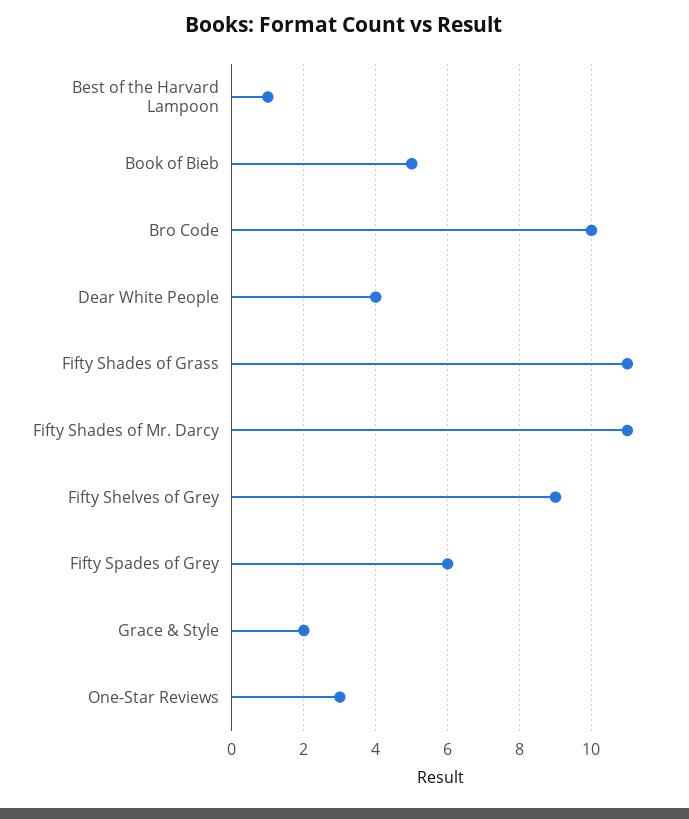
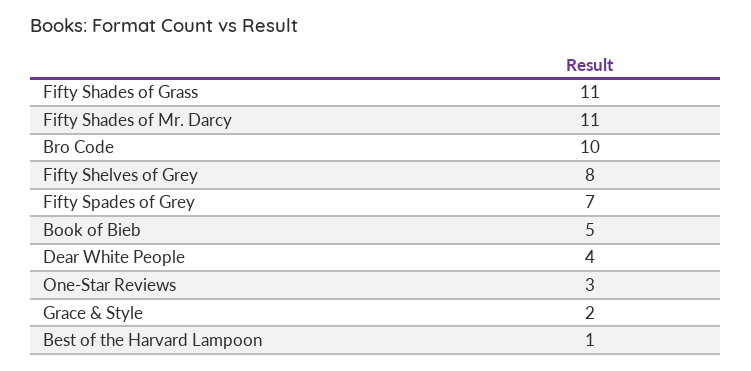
Fifty Shelves of Grey: 9 -> 8
Fifty Spades of Grey: 6 -> 7

